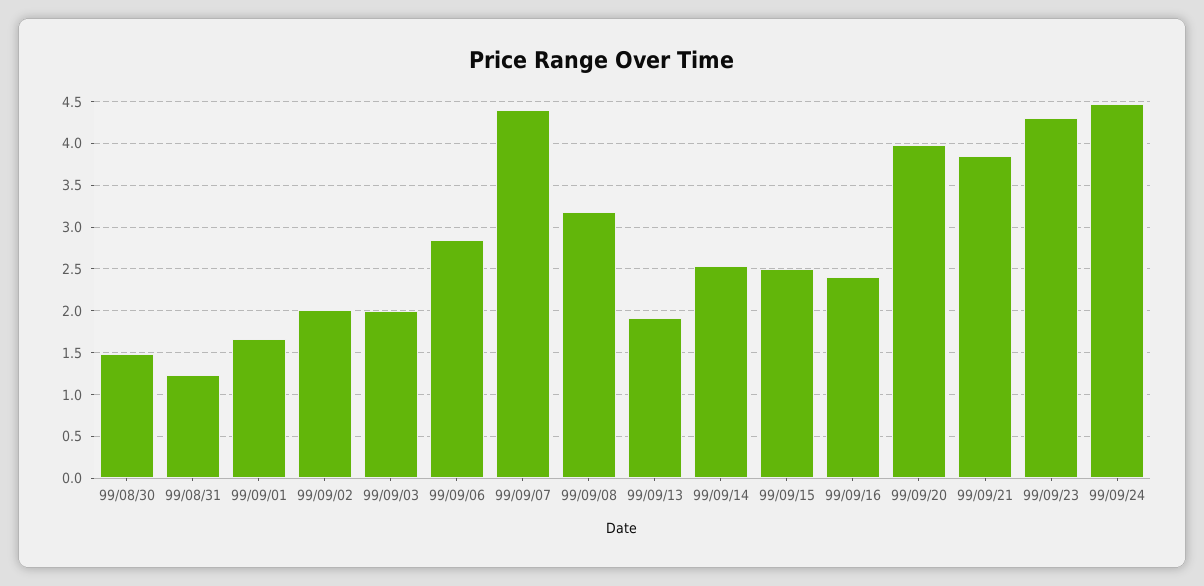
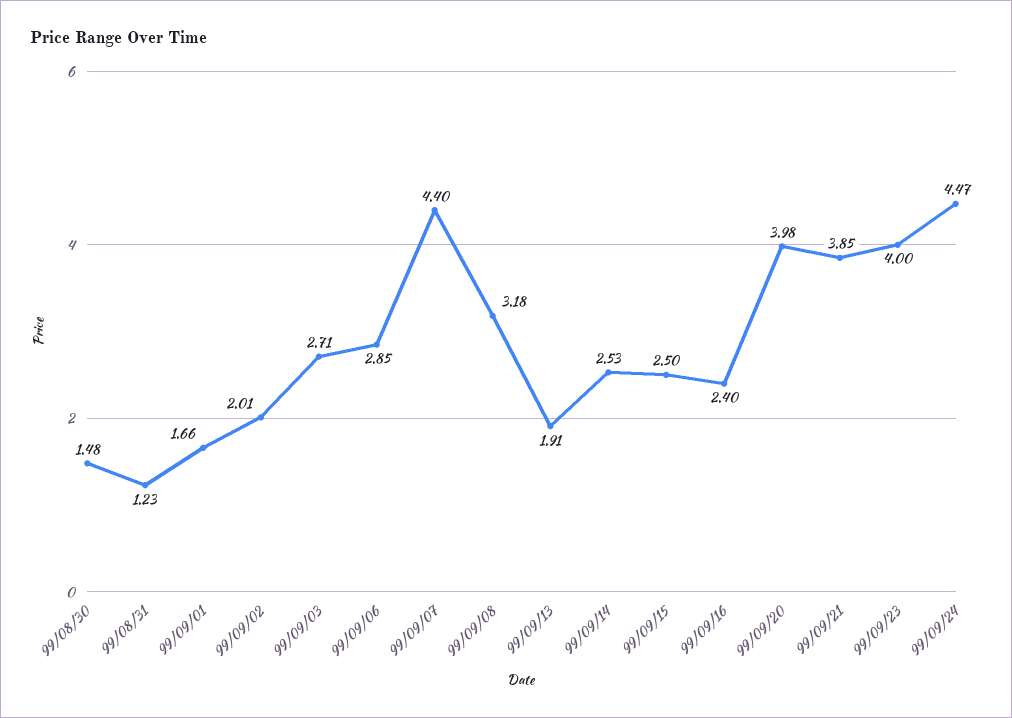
99/09/03: 2 -> 2.71
99/09/23: 4.3 -> 4

